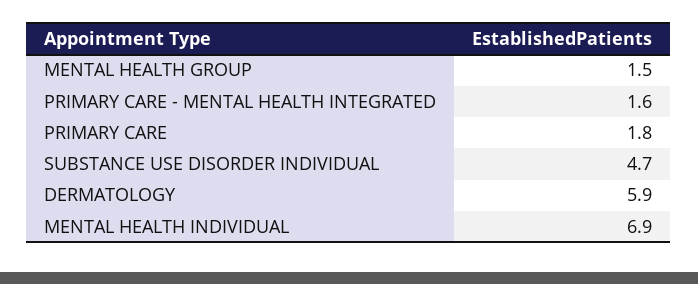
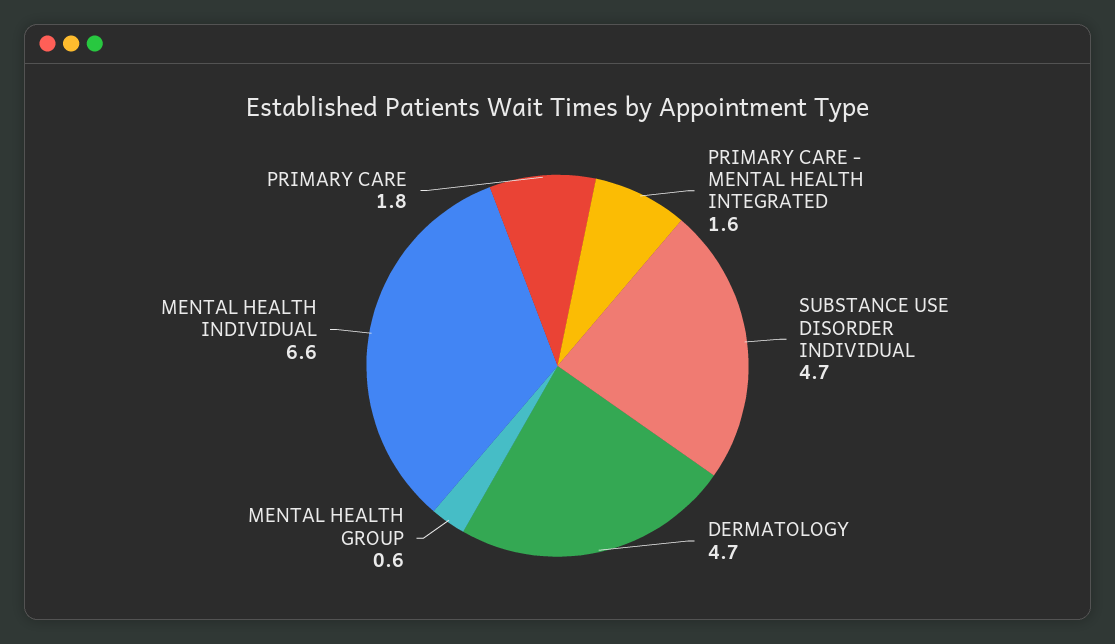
MENTAL HEALTH GROUP: 1.5 -> 0.6
DERMATOLOGY: 5.9 -> 4.7
MENTAL HEALTH INDIVIDUAL: 6.9 -> 6.6

